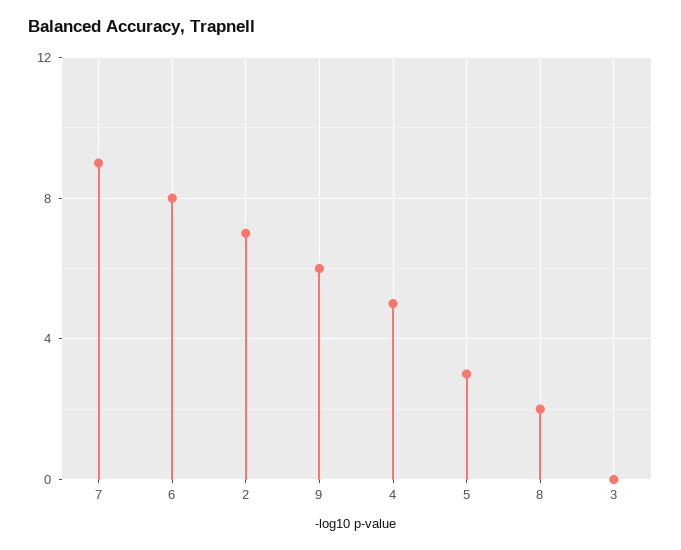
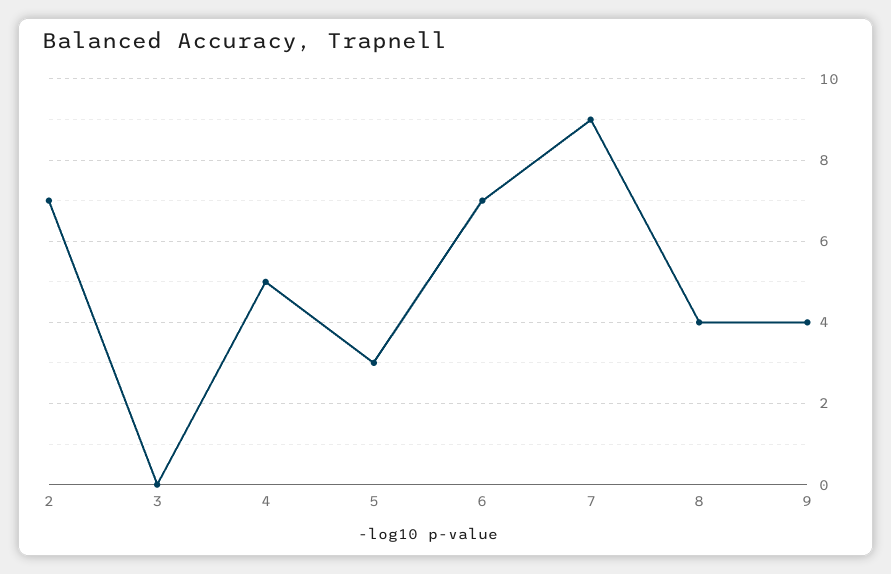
6: 8 -> 7
9: 6 -> 4
8: 2 -> 4

